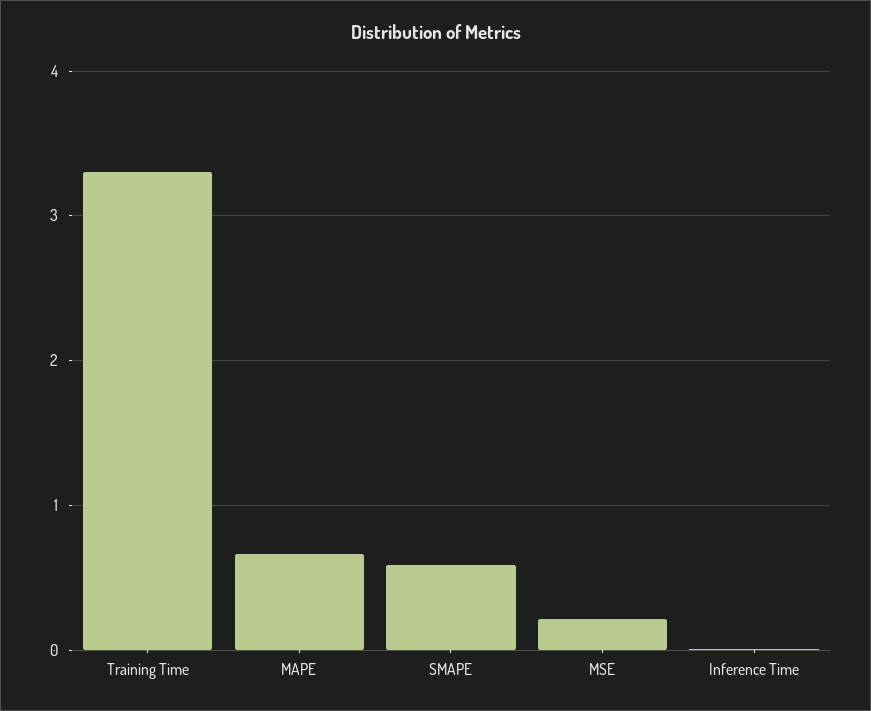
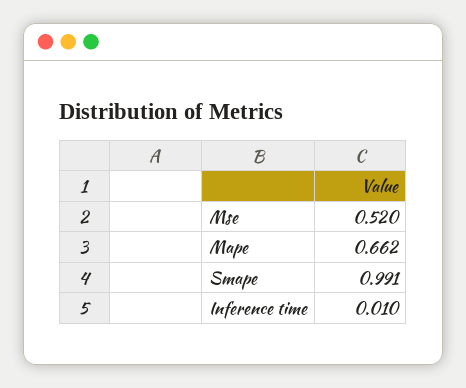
Training Time: 3.3 -> none
SMAPE: 0.6 -> 0.991
MSE: 0.2 -> 0.52

